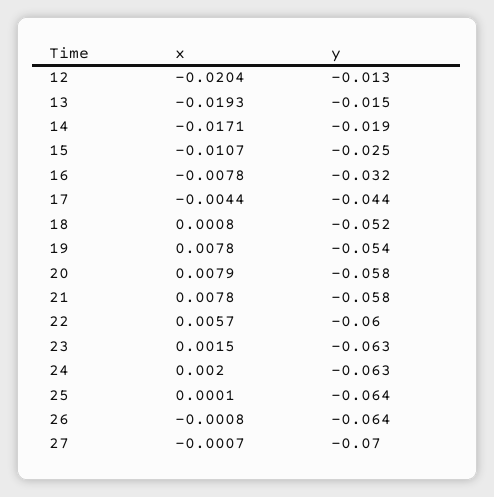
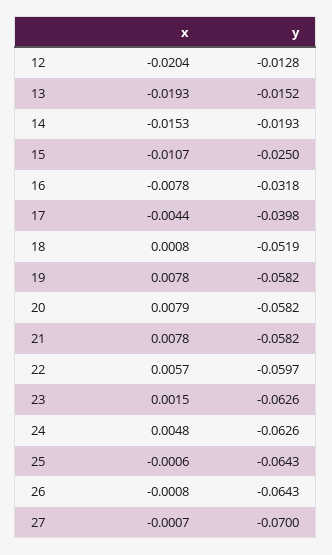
x, 14: -0.0171 -> -0.0153
y, 17: -0.044 -> -0.0398
y, 19: -0.054 -> -0.0582
x, 24: 0.002 -> 0.0048
x, 25: 0.0001 -> -0.0006

